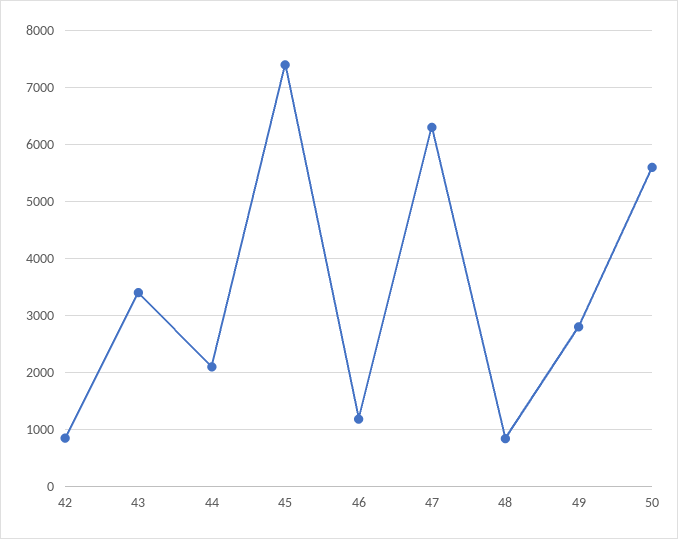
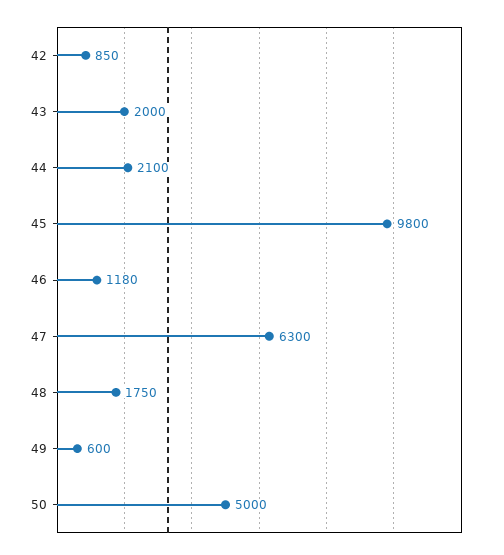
43: 3400 -> 2000
45: 7400 -> 9800
48: 800 -> 1750
49: 2800 -> 600
50: 5600 -> 5000

